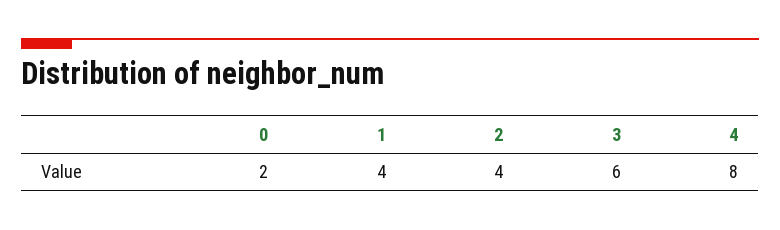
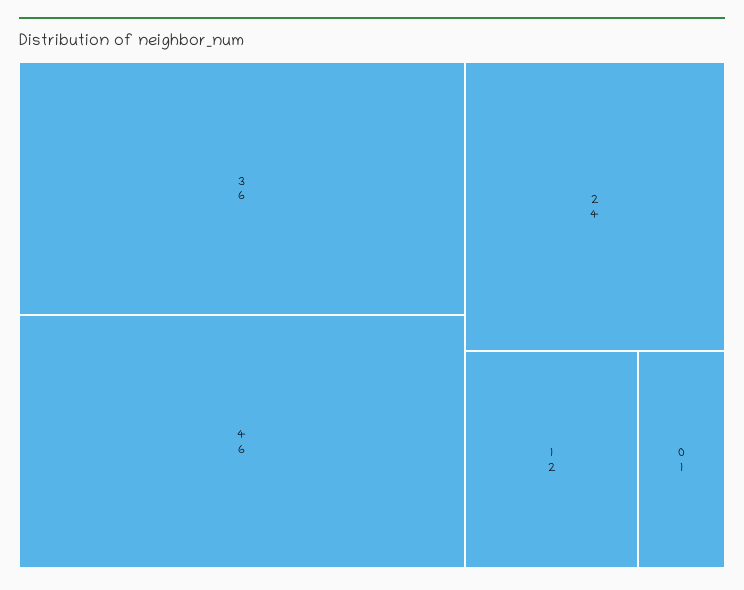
0: 2 -> 1
1: 4 -> 2
4: 8 -> 6

